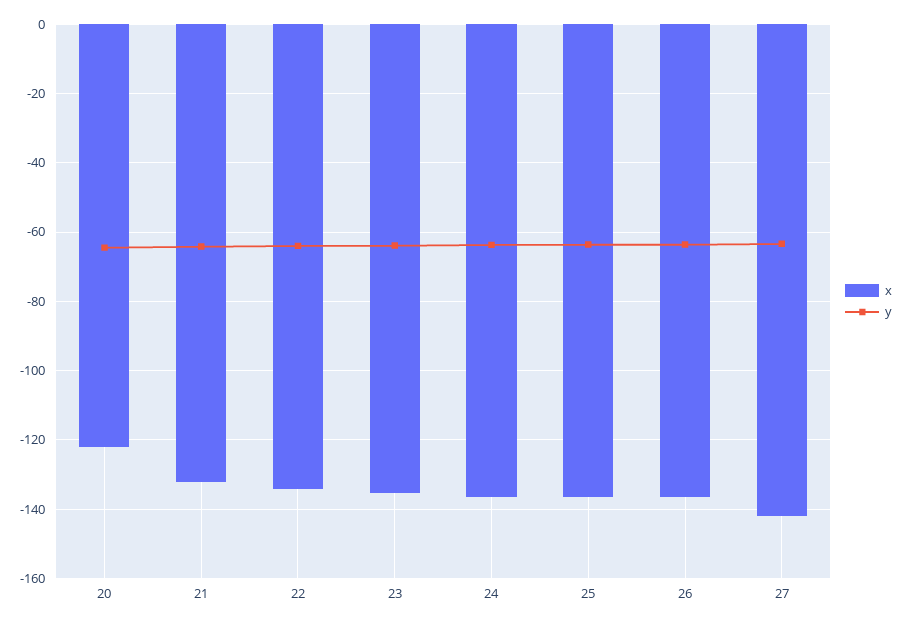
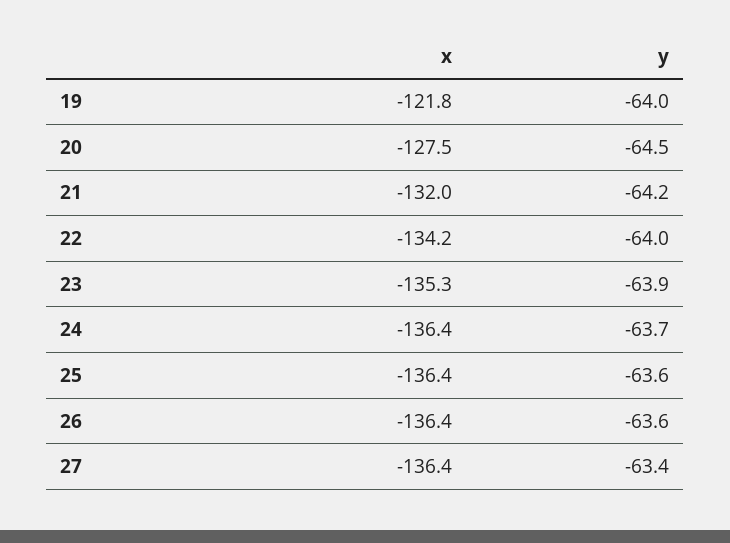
x, 20: -122 -> -127.5
x, 27: -142 -> -136.4
x, 19: none -> -121.8
y, 19: none -> -64

